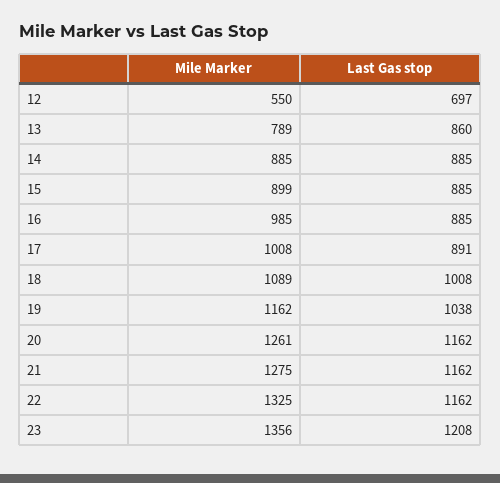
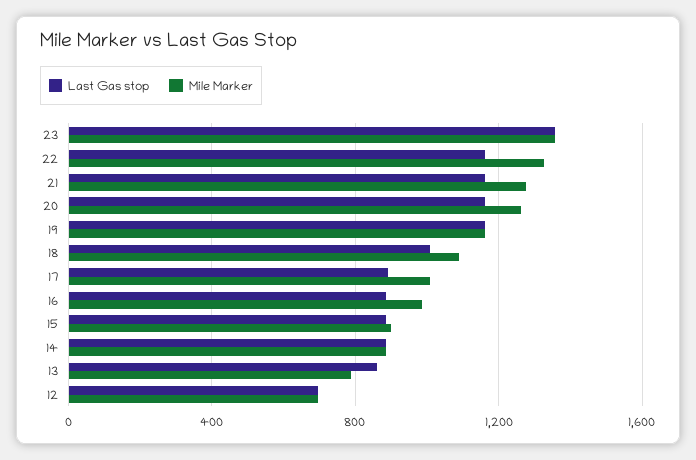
Mile Marker, 12: 550 -> 700
Last Gas stop, 19: 1038 -> 1150
Last Gas stop, 23: 1208 -> 1350

